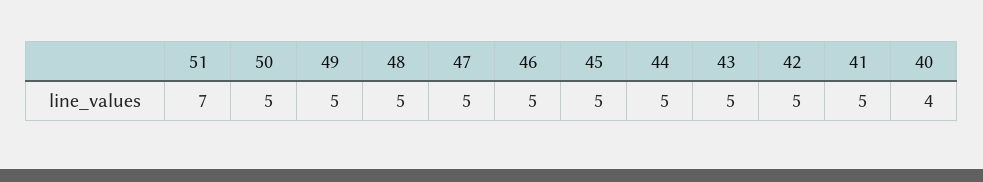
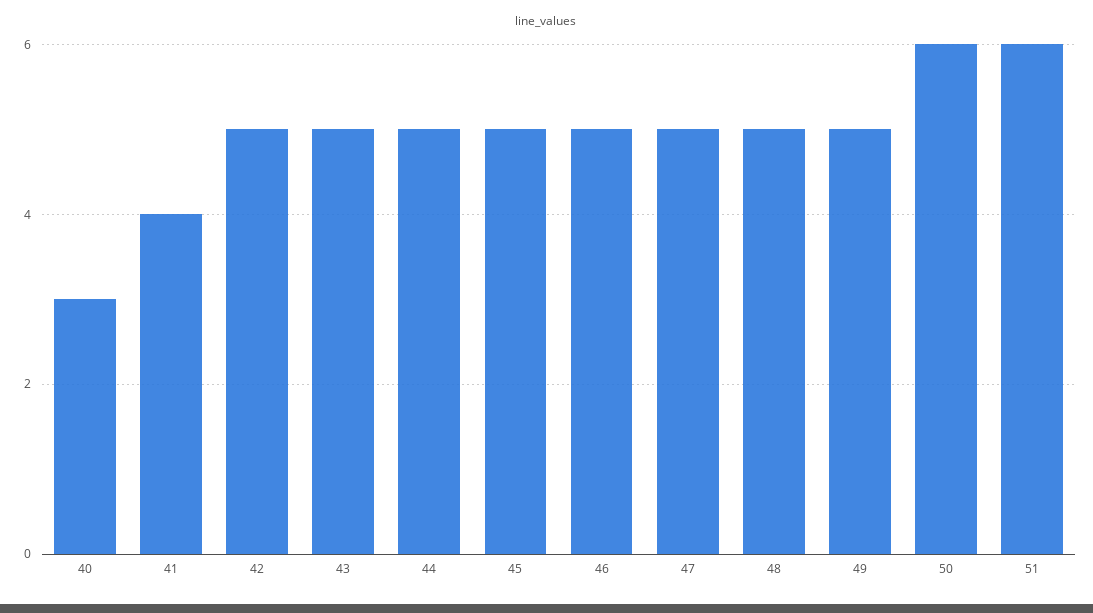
51: 7 -> 6
50: 5 -> 6
41: 5 -> 4
40: 4 -> 3

